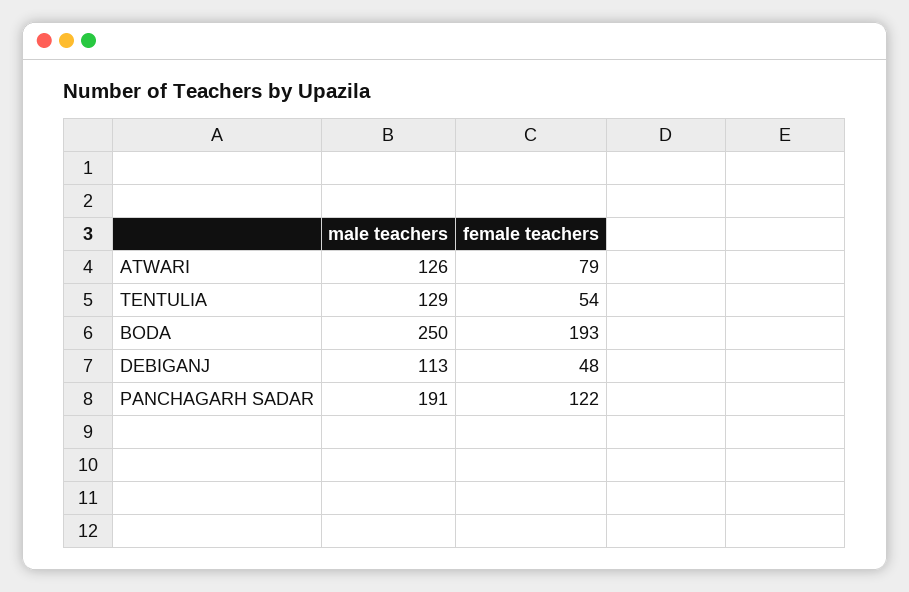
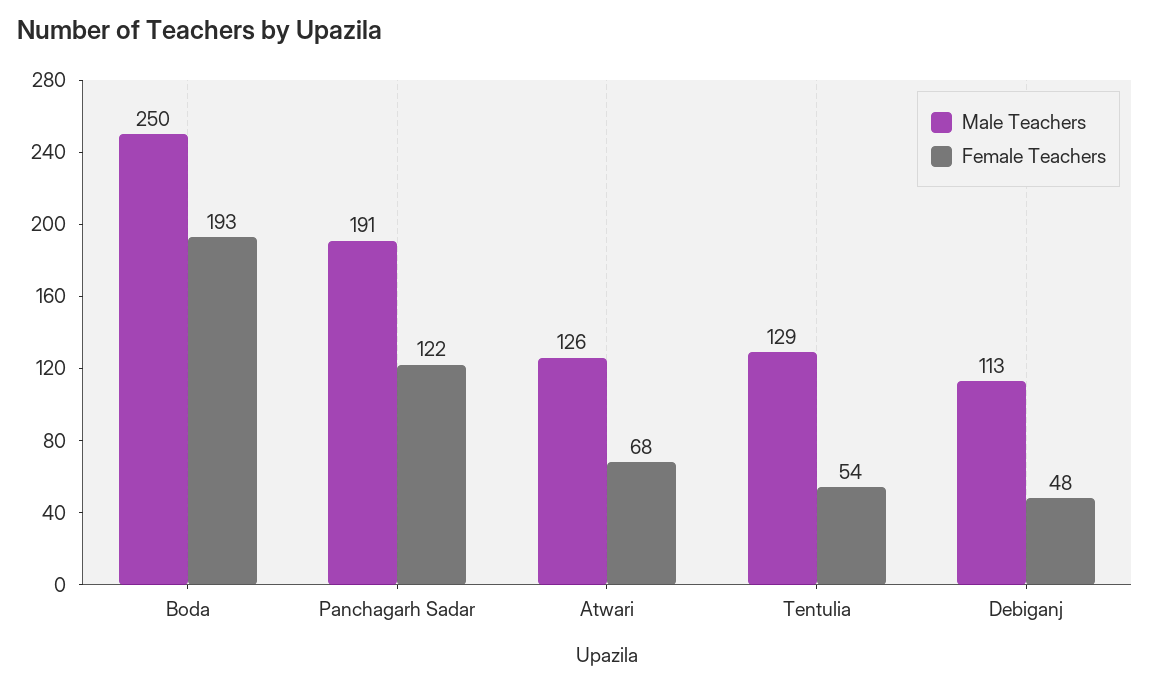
female teachers, ATWARI: 79 -> 68

